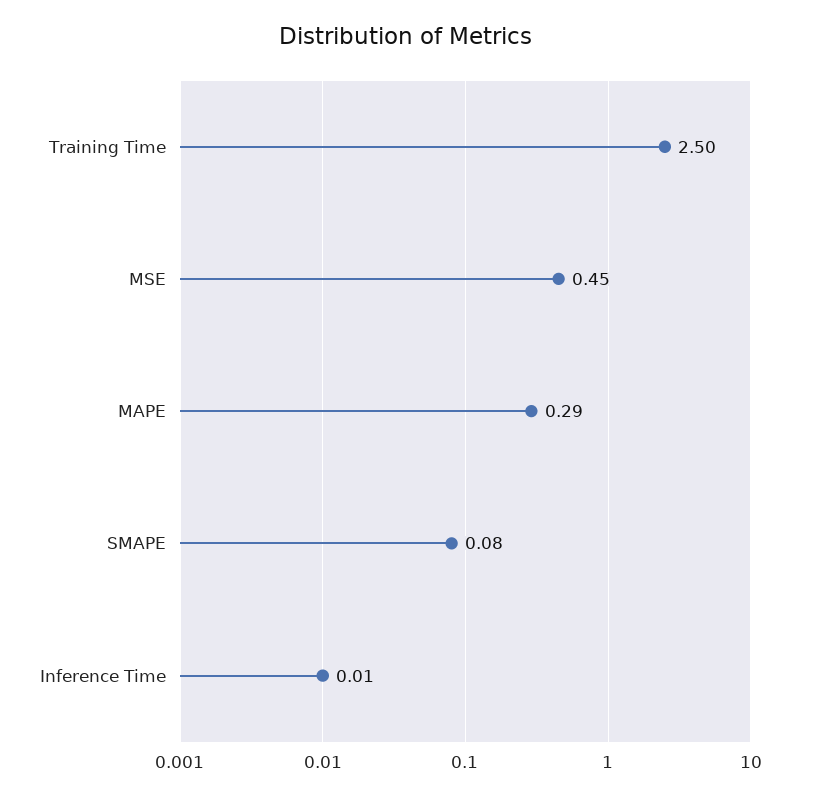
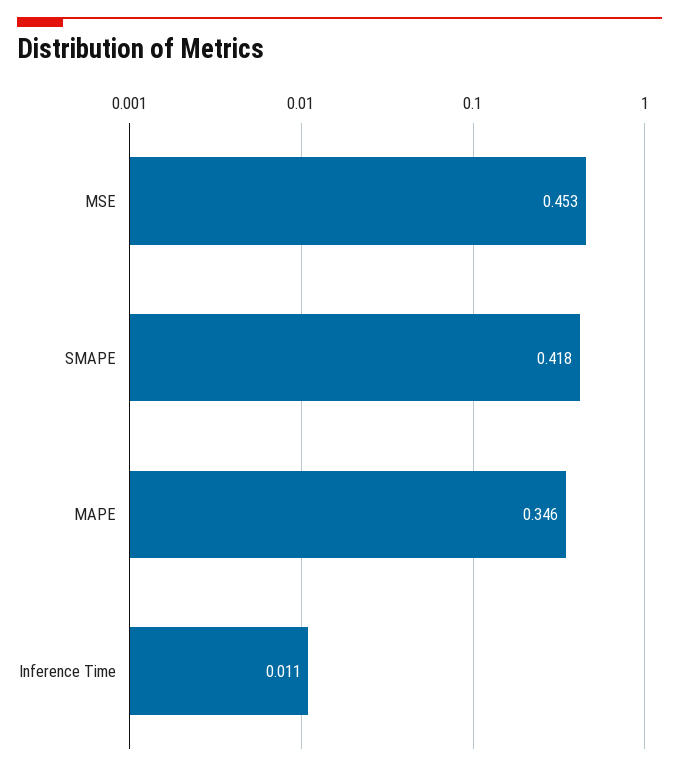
Training Time: 2.5 -> none
MAPE: 0.29 -> 0.346
SMAPE: 0.08 -> 0.418

